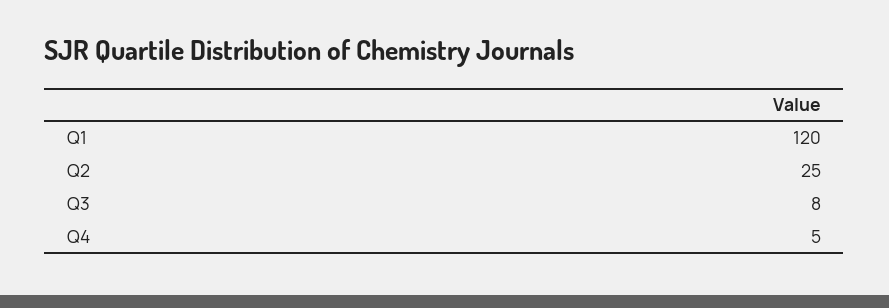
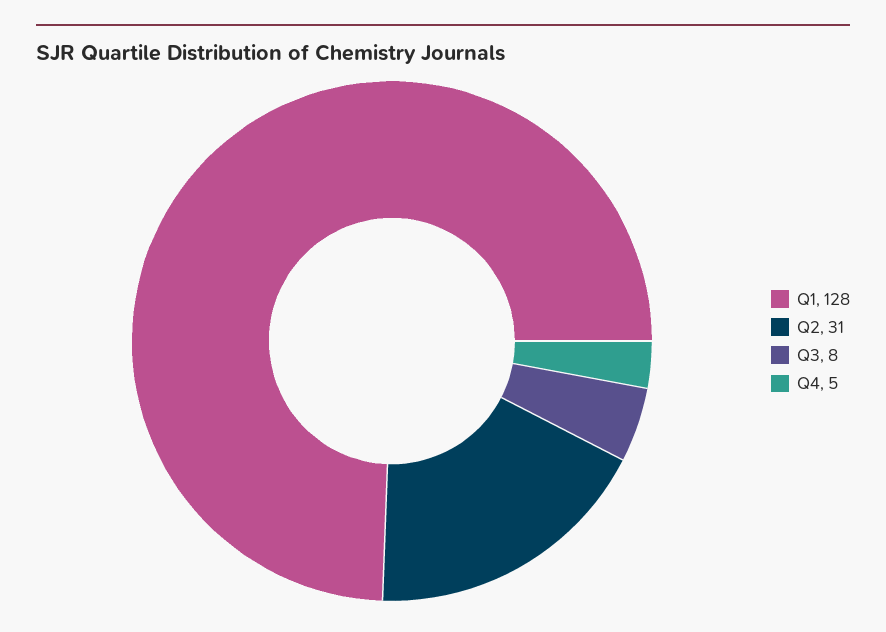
Q1: 120 -> 128
Q2: 25 -> 31

